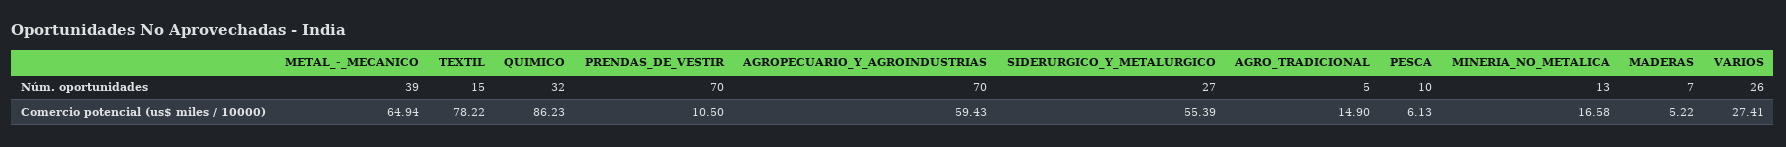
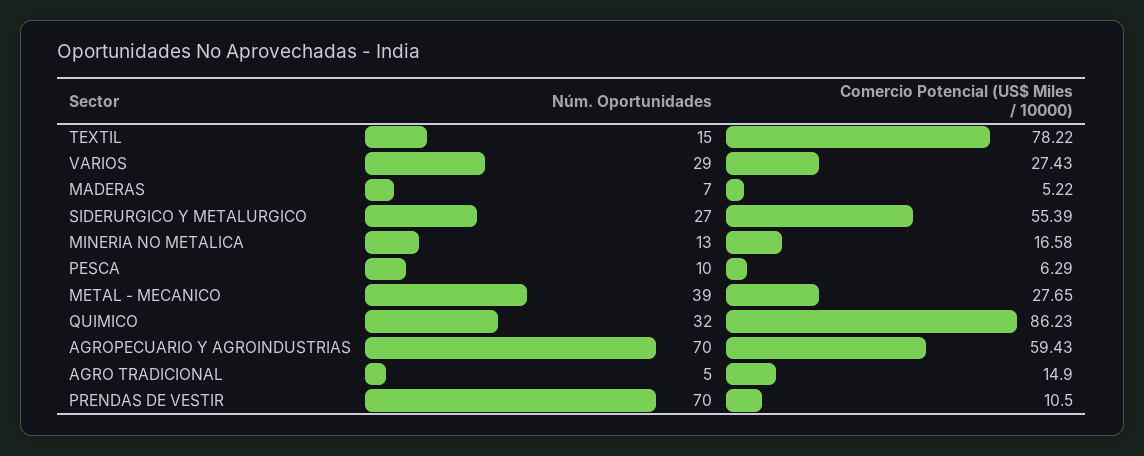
VARIOS, Núm. oportunidades: 26 -> 29
METAL_-_MECANICO, Comercio potencial (us$ miles / 10000): 64.94 -> 27.65
PESCA, Comercio potencial (us$ miles / 10000): 6.13 -> 6.29
VARIOS, Comercio potencial (us$ miles / 10000): 27.41 -> 27.43

